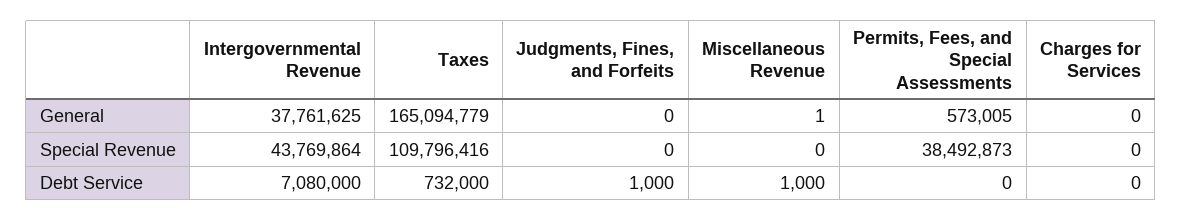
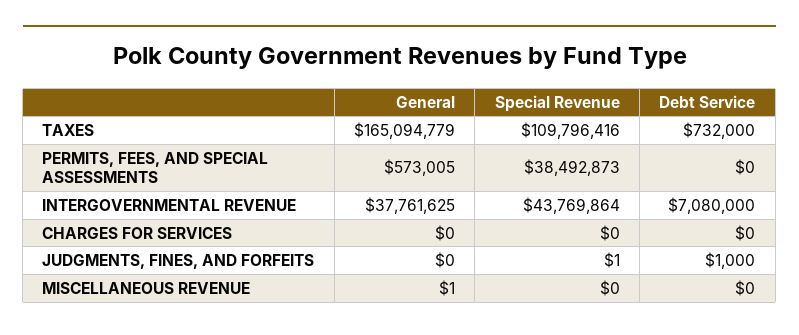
Judgments, Fines, and Forfeits, Special Revenue: 0 -> 1
Miscellaneous Revenue, Debt Service: 1000 -> 0

